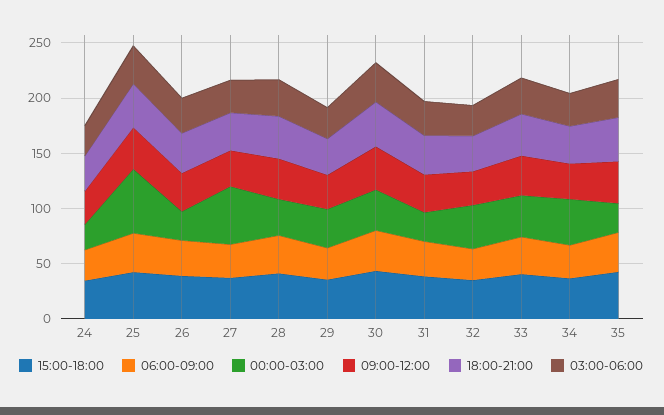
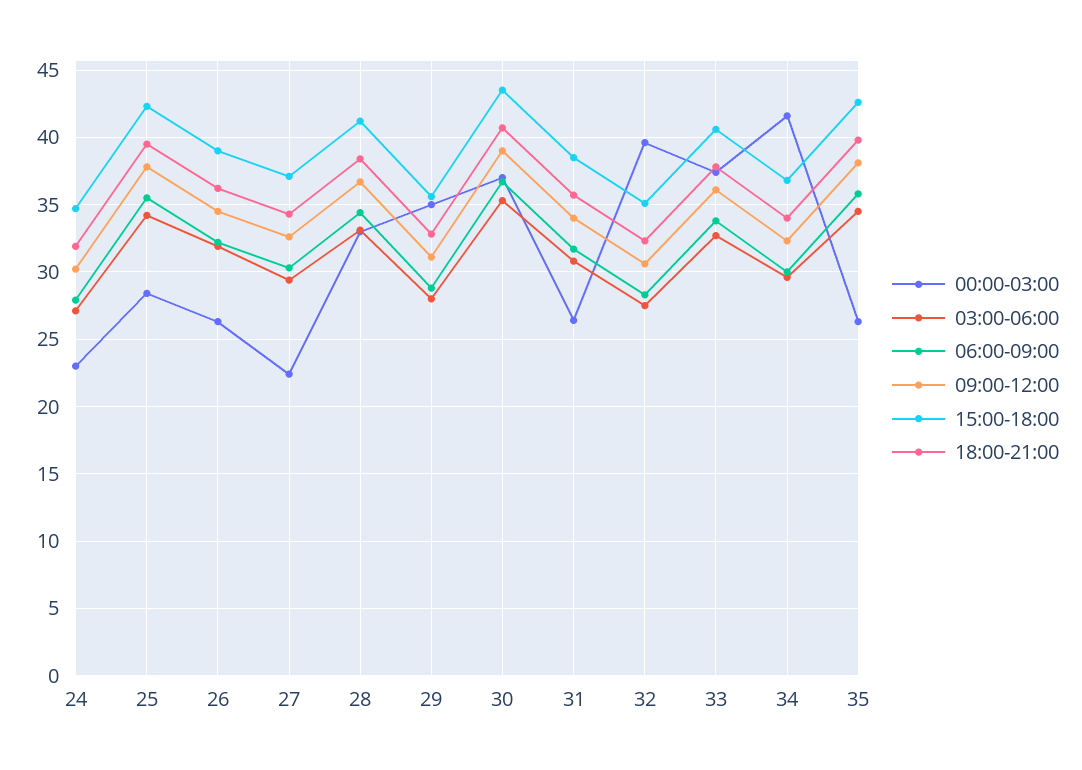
00:00-03:00, 25: 60 -> 28.5
00:00-03:00, 27: 50 -> 22.5

